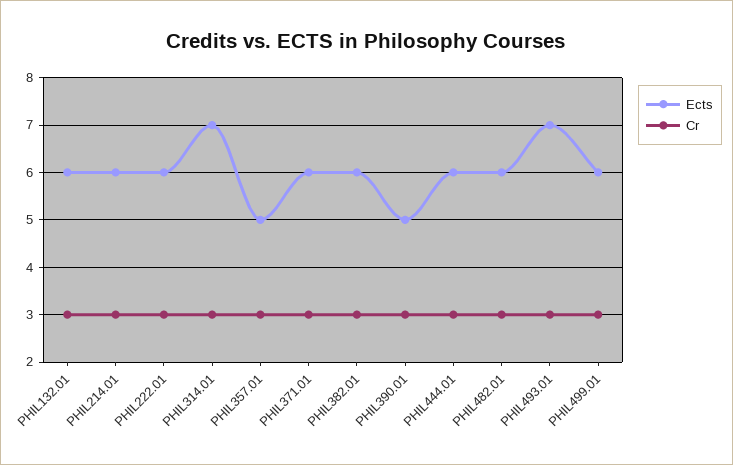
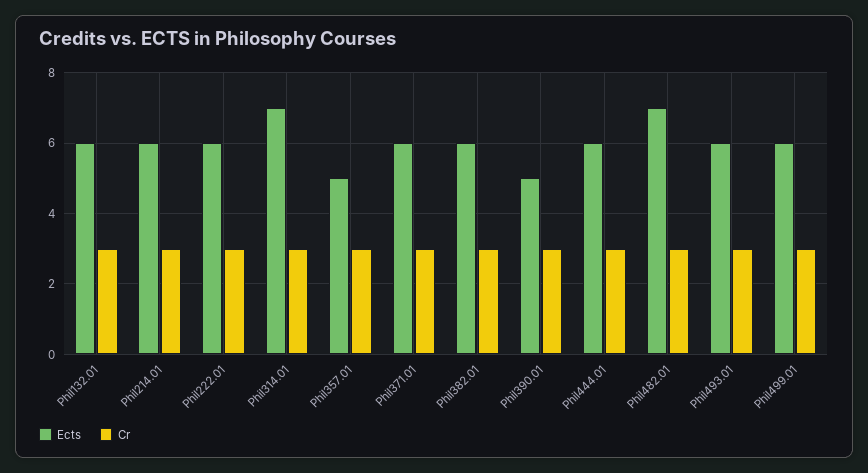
Ects, PHIL482.01: 6 -> 7
Ects, PHIL493.01: 7 -> 6

